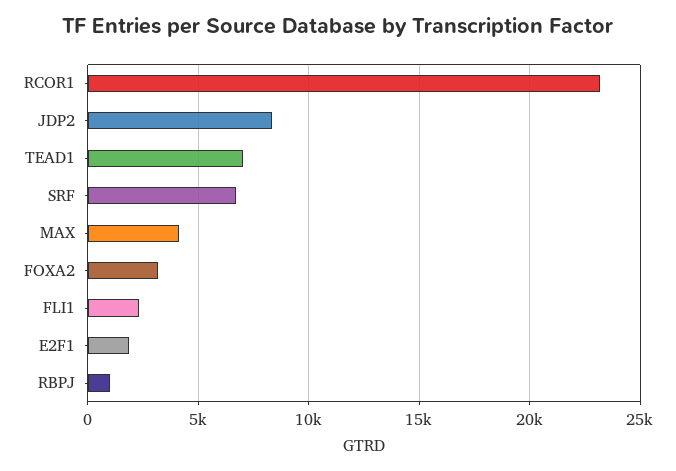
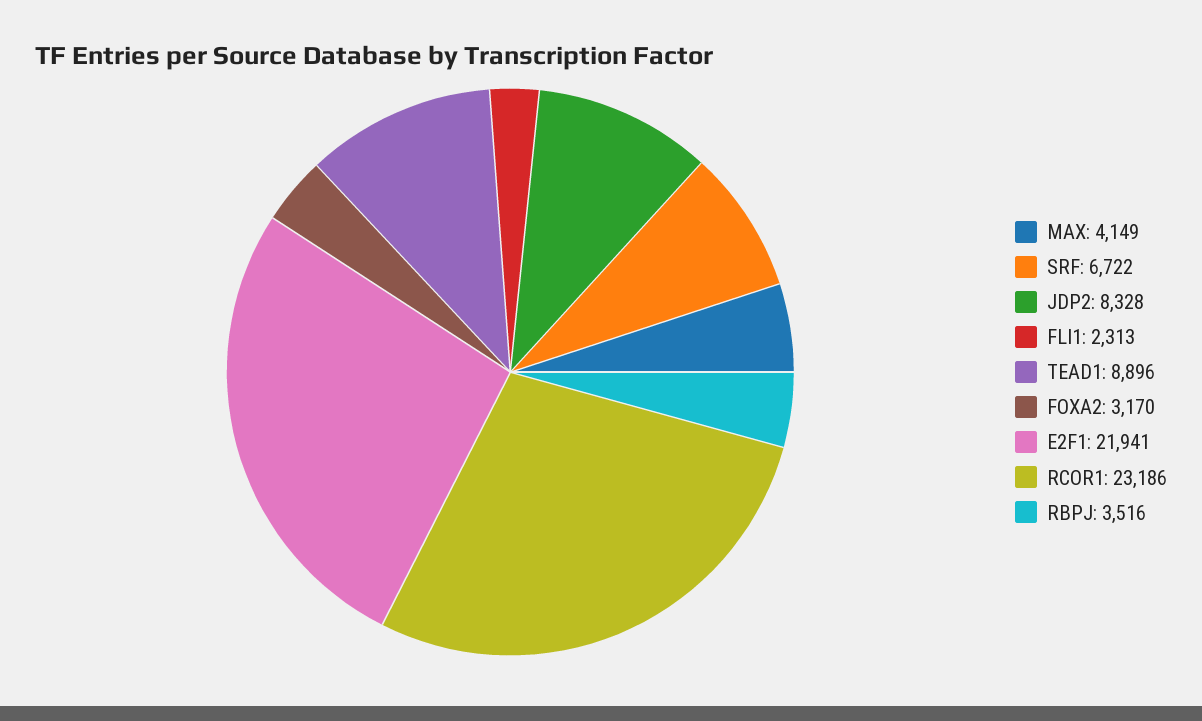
TEAD1: 7000 -> 8896
E2F1: 2000 -> 21941
RBPJ: 1000 -> 3516

